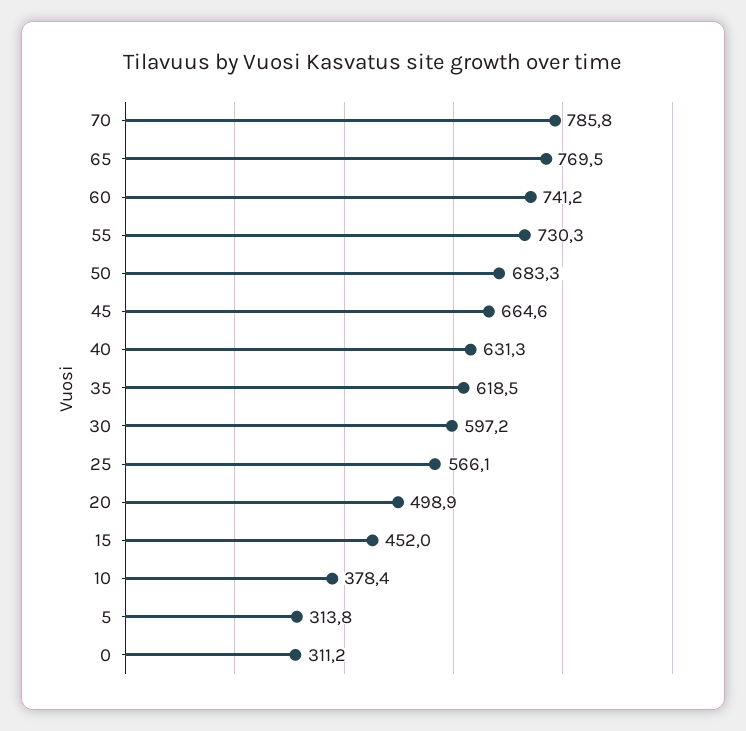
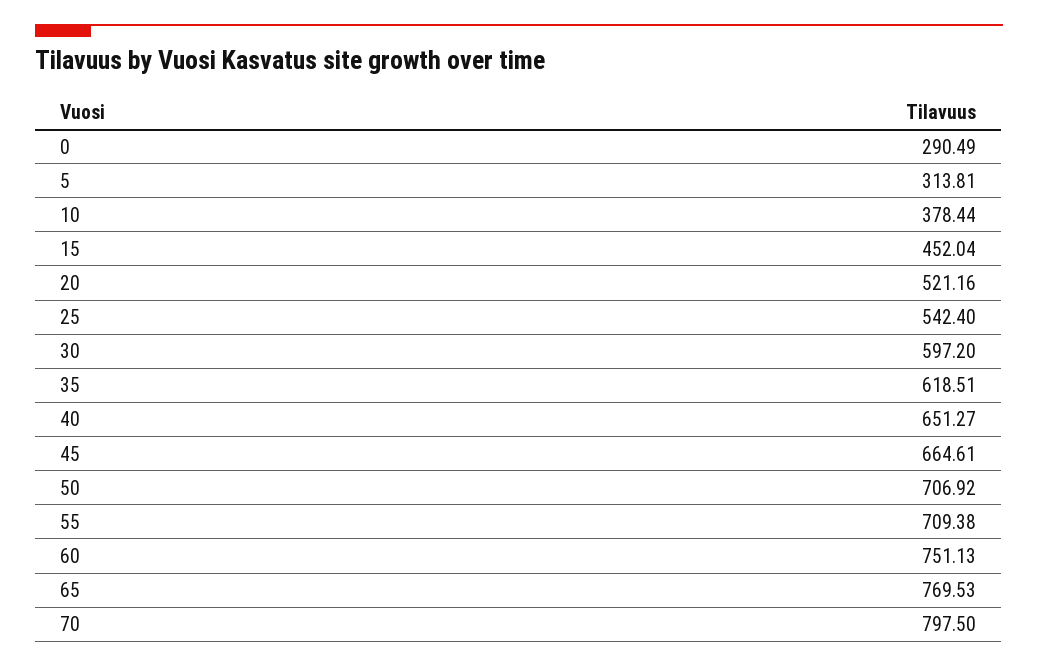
70: 785.8 -> 797.5
60: 741.2 -> 751.13
55: 730.3 -> 709.38
50: 683.3 -> 706.92
40: 631.3 -> 651.27
25: 566.1 -> 542.4
20: 498.9 -> 521.16
0: 311.2 -> 290.49

